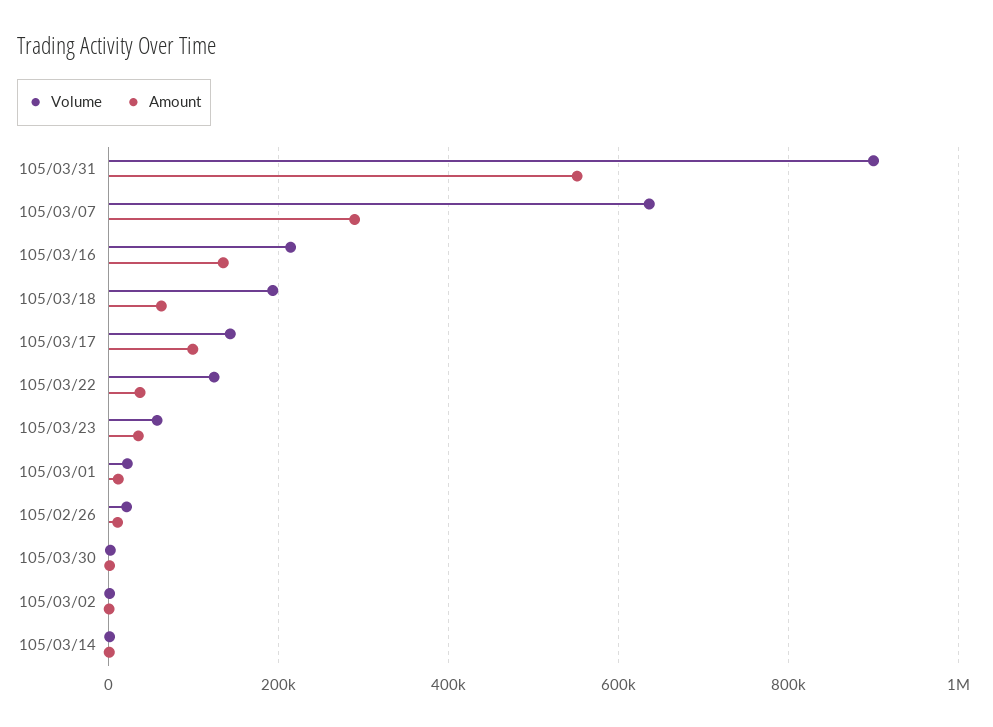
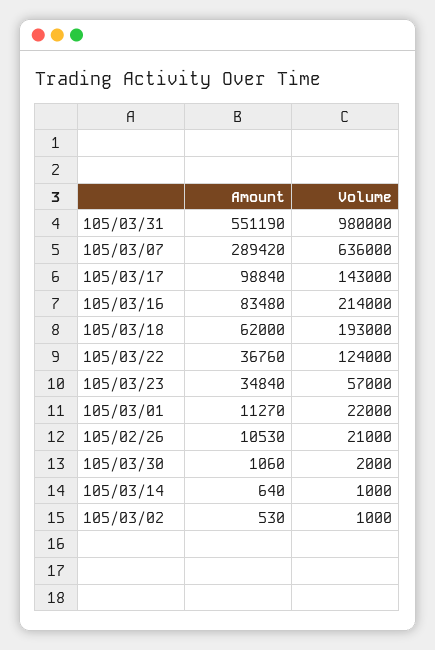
Volume, 105/03/31: 900000 -> 980000
Amount, 105/03/16: 140000 -> 83480

